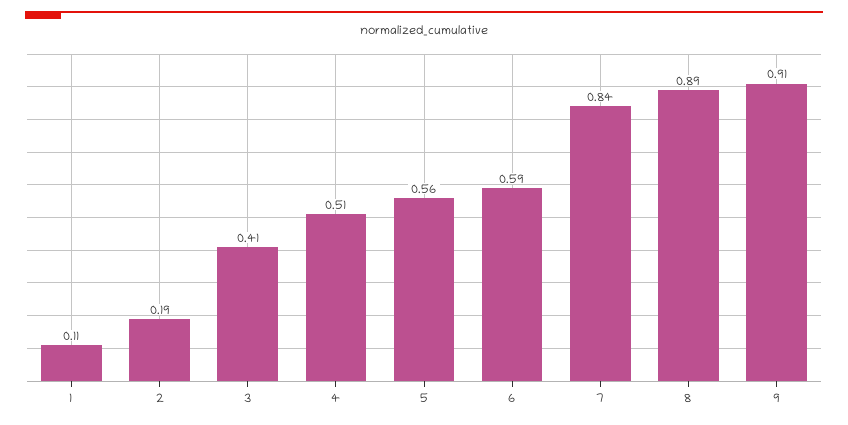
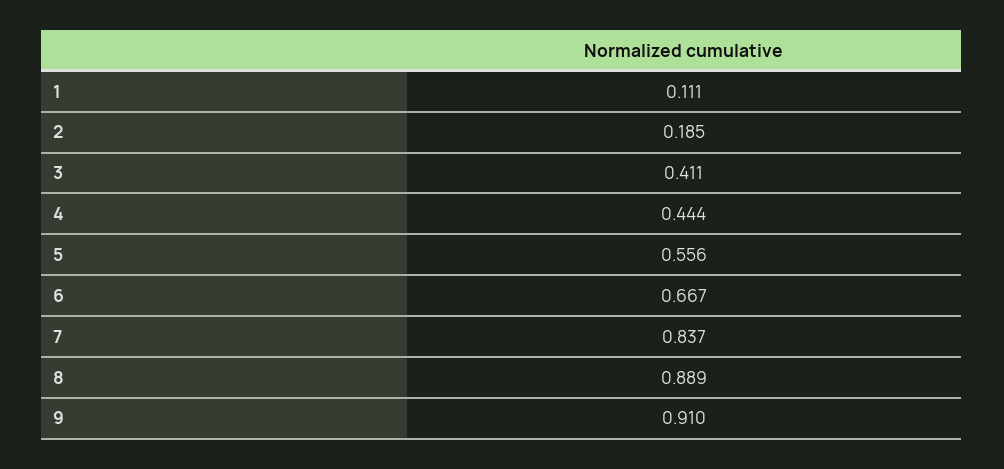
4: 0.51 -> 0.444
6: 0.59 -> 0.667

